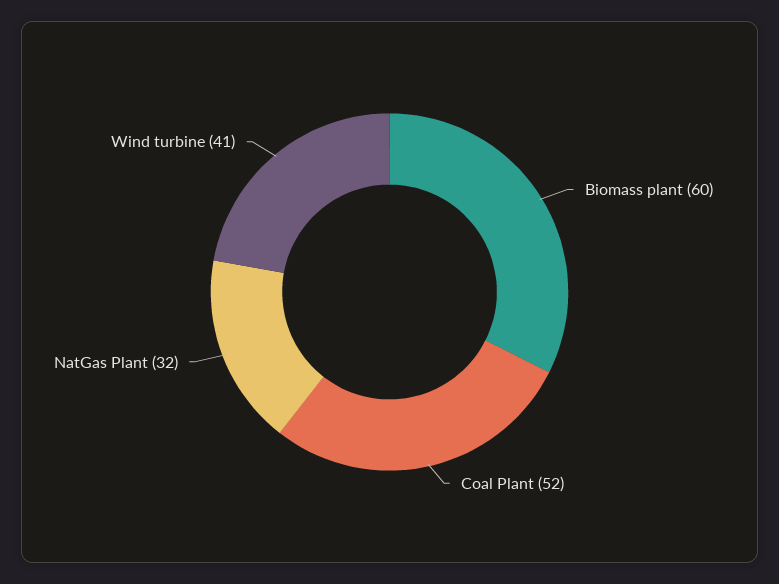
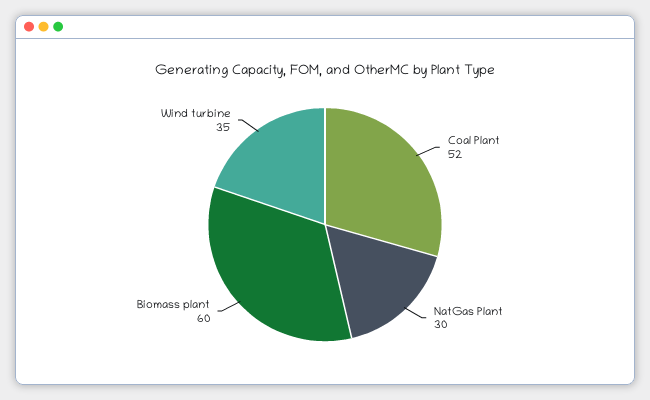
NatGas Plant: 32 -> 30
Wind turbine: 41 -> 35

